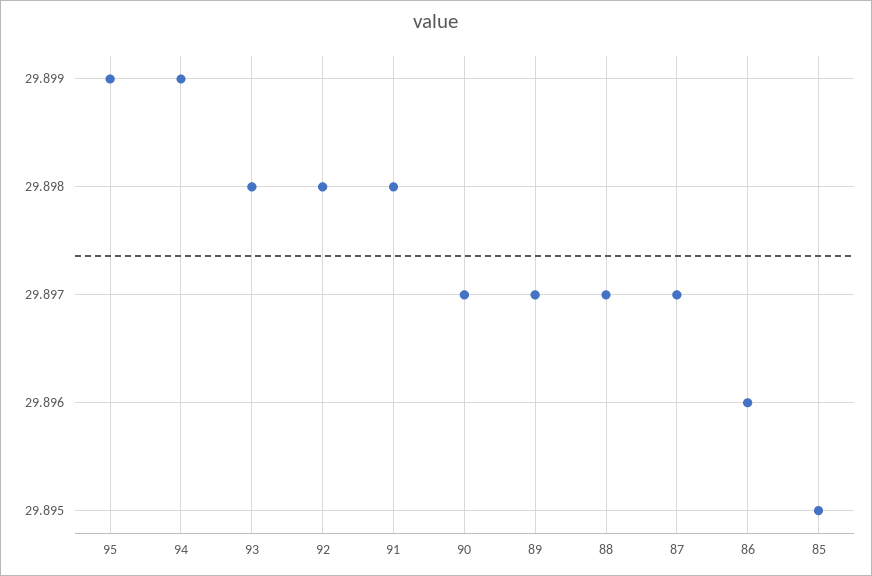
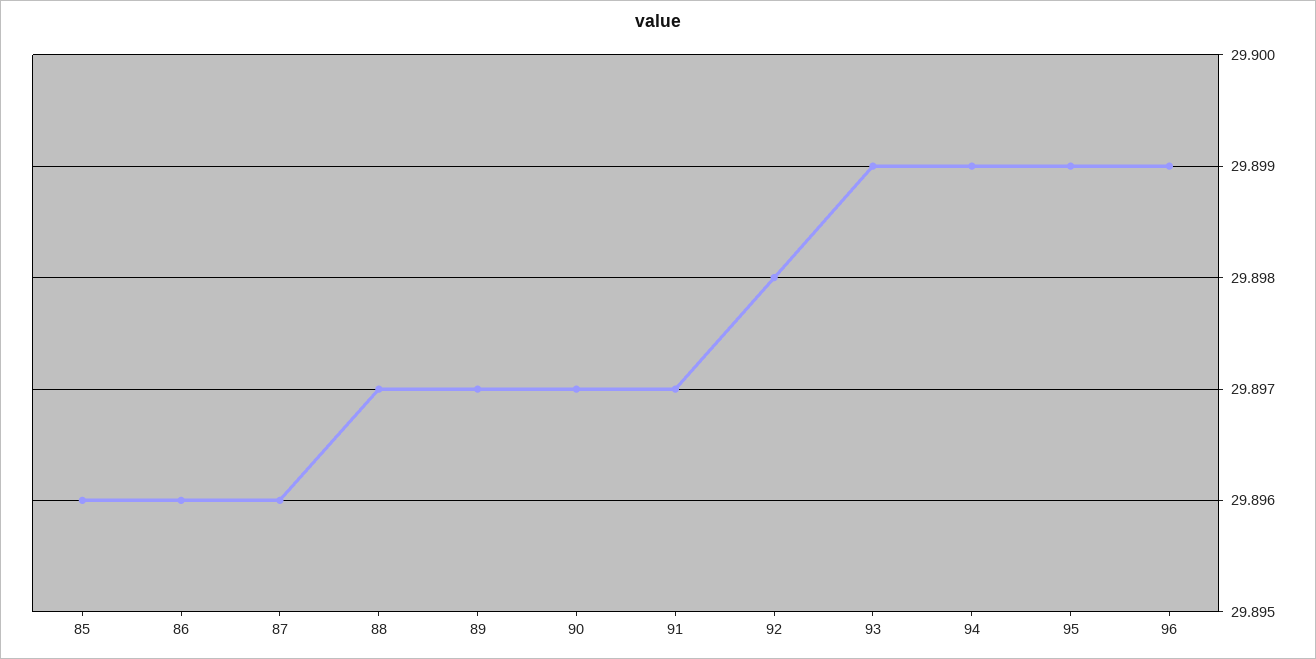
93: 29.898 -> 29.899
91: 29.898 -> 29.897
87: 29.897 -> 29.896
85: 29.895 -> 29.896
96: none -> 29.899

